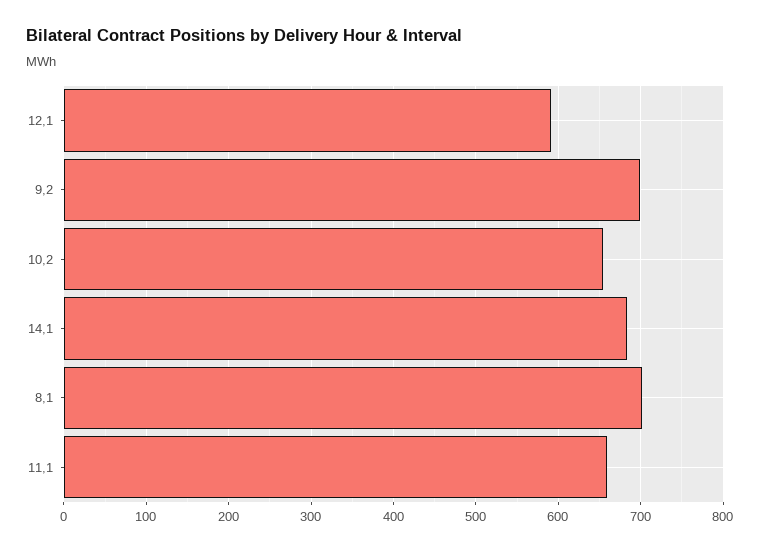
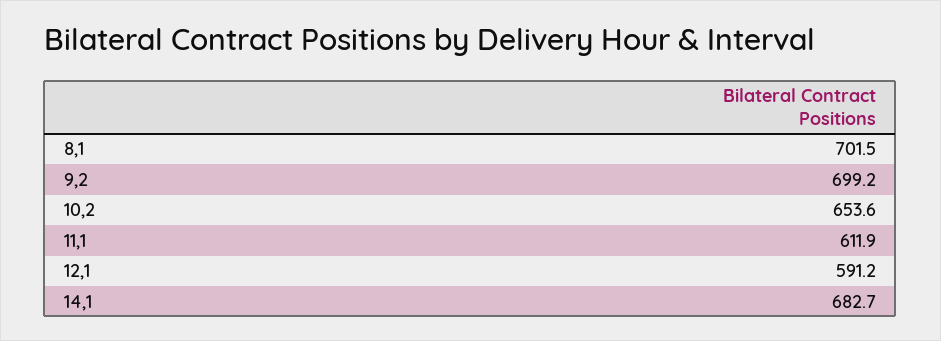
11,1: 660 -> 611.9

